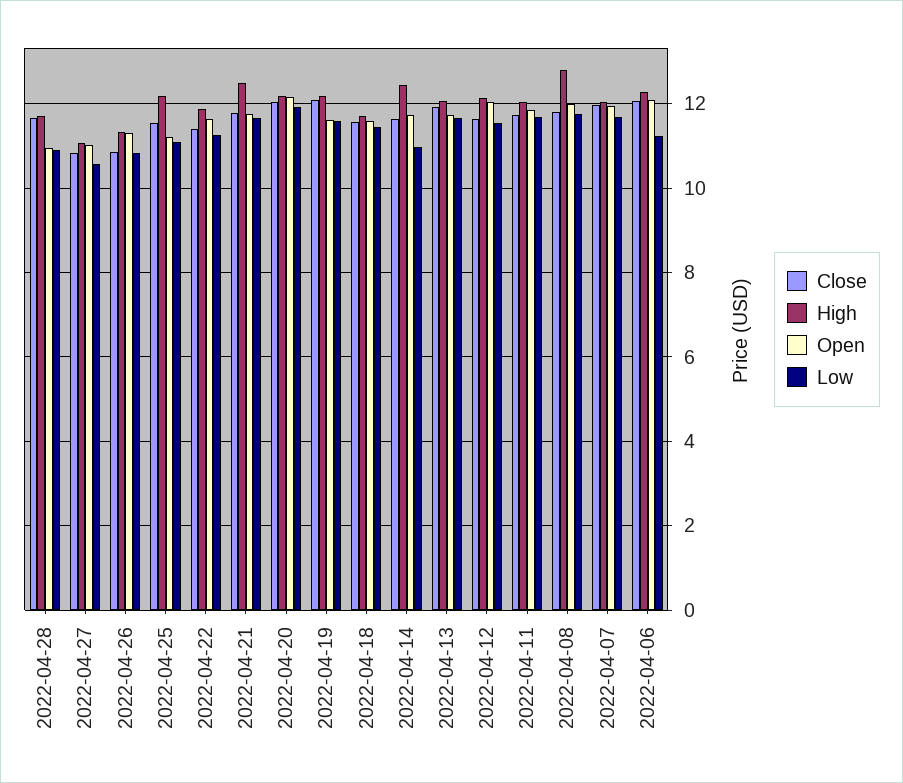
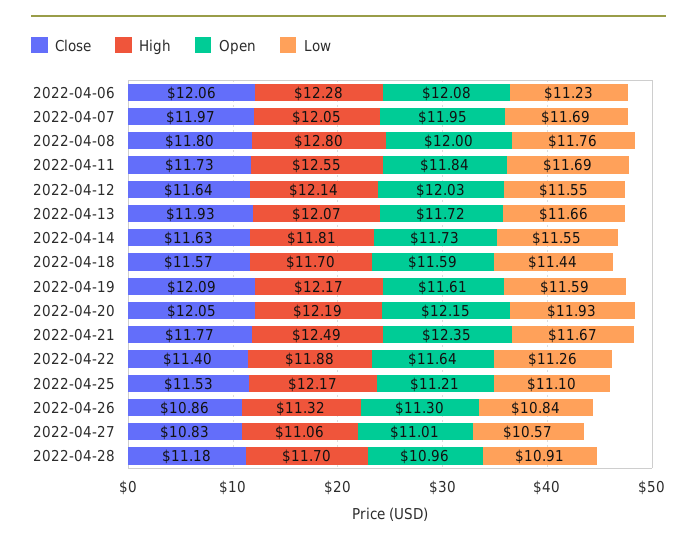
Close, 2022-04-28: 11.6 -> 11.18
Open, 2022-04-21: 11.8 -> 12.35
High, 2022-04-14: 12.4 -> 11.81
Low, 2022-04-14: 11 -> 11.55
High, 2022-04-11: 12 -> 12.55

